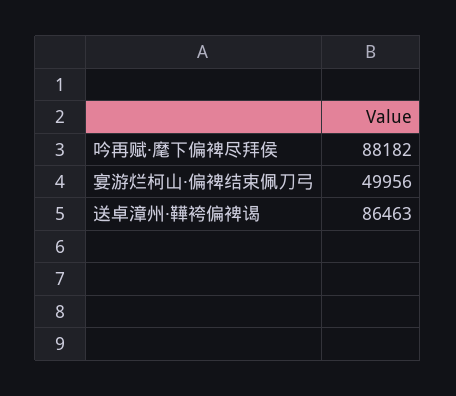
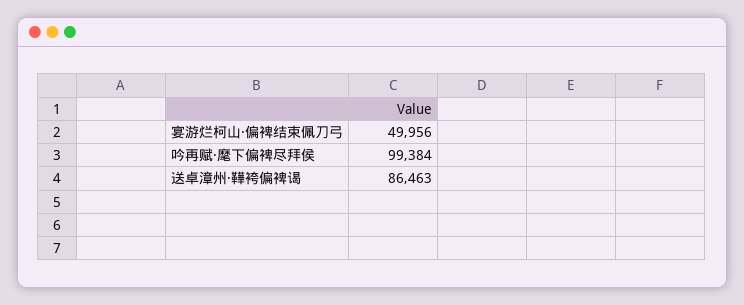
吟再赋·麾下偏裨尽拜侯: 88182 -> 99384

